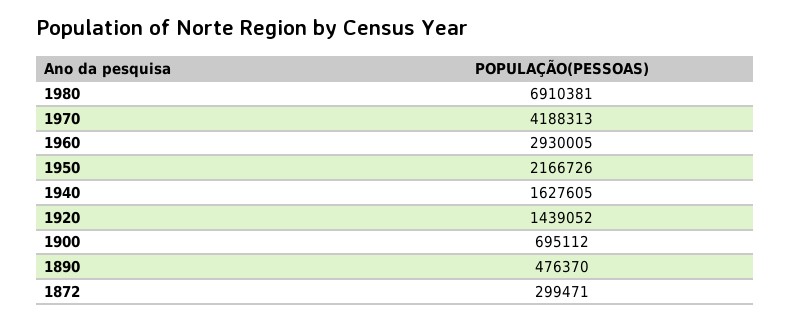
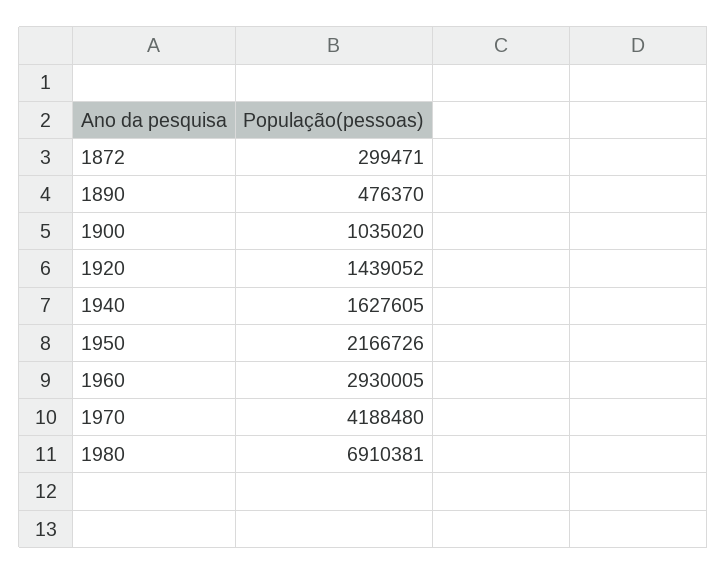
1970: 4188313 -> 4188480
1900: 695112 -> 1035020

